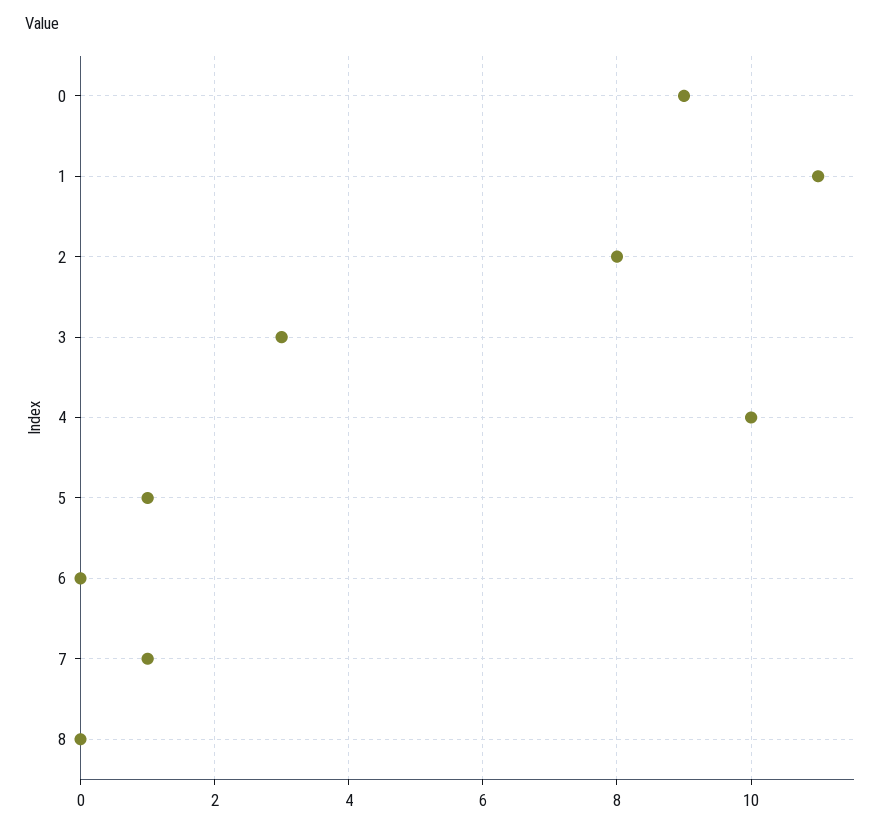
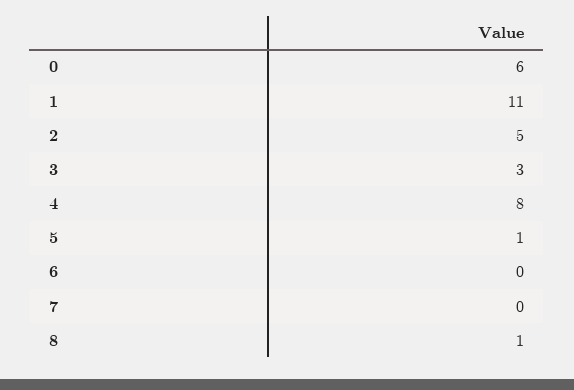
0: 9 -> 6
2: 8 -> 5
4: 10 -> 8
7: 1 -> 0
8: 0 -> 1

